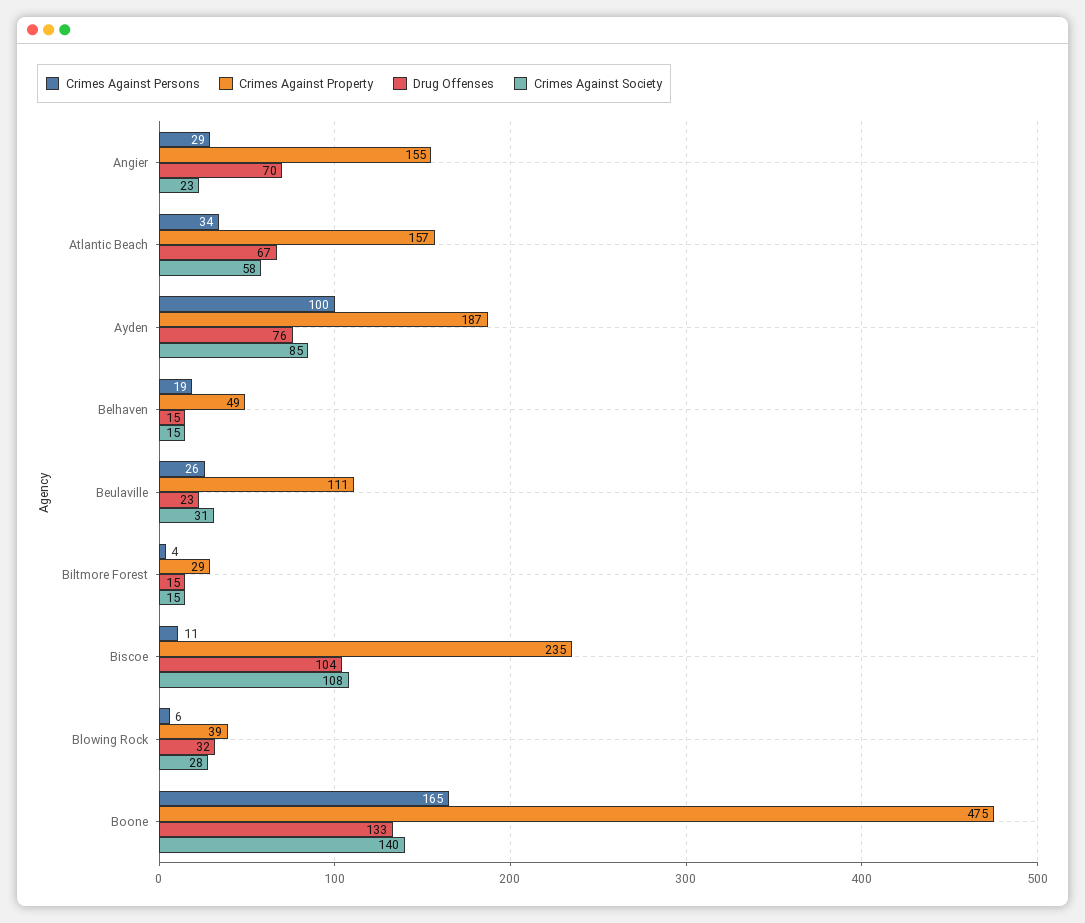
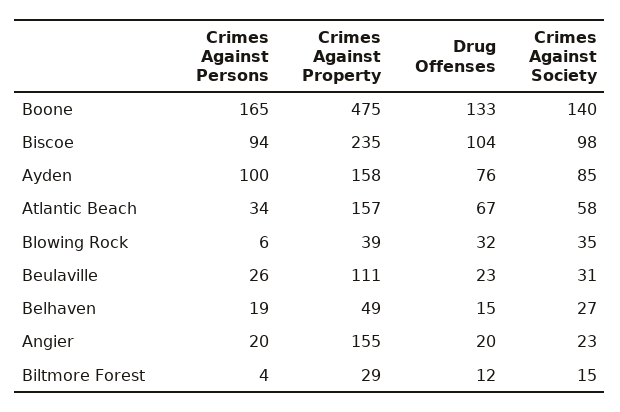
Crimes Against Persons, Angier: 29 -> 20
Drug Offenses, Angier: 70 -> 20
Crimes Against Property, Ayden: 187 -> 158
Crimes Against Society, Belhaven: 15 -> 27
Drug Offenses, Biltmore Forest: 15 -> 12
Crimes Against Persons, Biscoe: 11 -> 94
Crimes Against Society, Biscoe: 108 -> 98
Crimes Against Society, Blowing Rock: 28 -> 35

